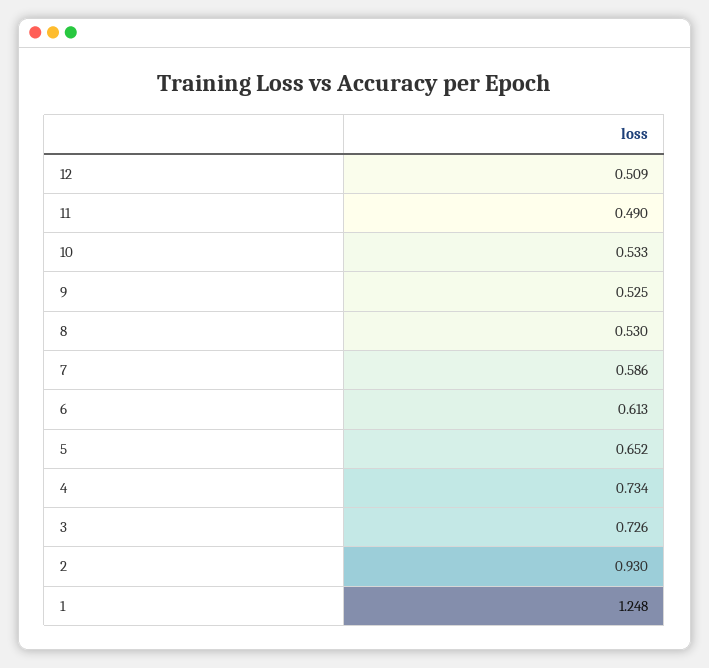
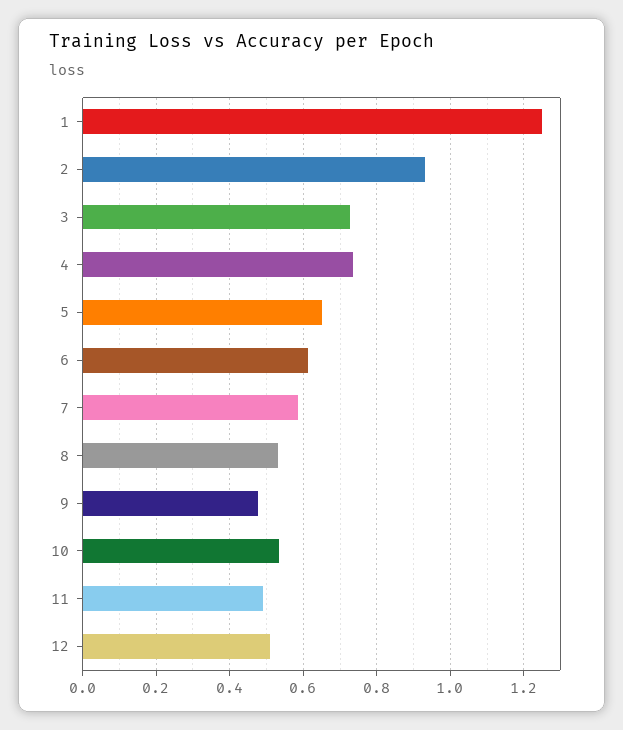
9: 0.525 -> 0.48

